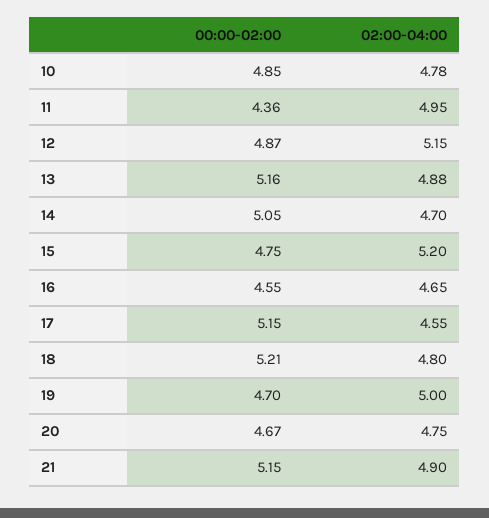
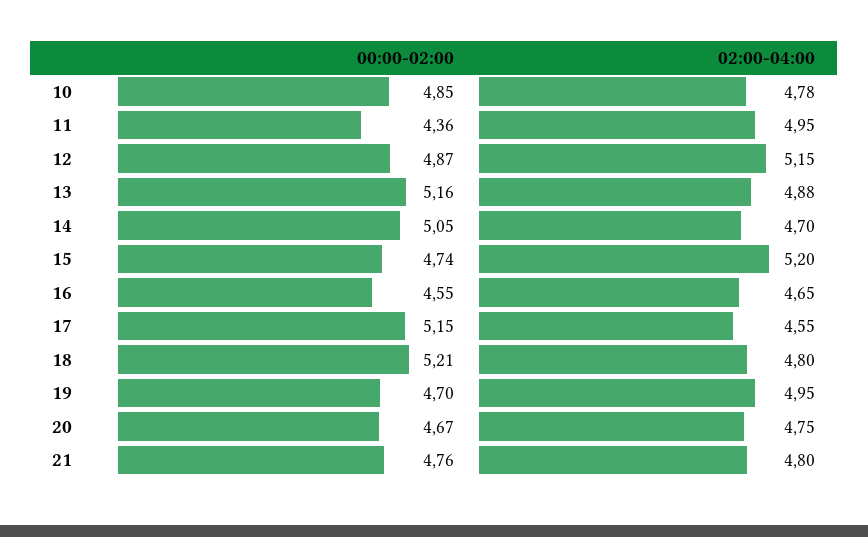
00:00-02:00, 15: 4.75 -> 4.74
02:00-04:00, 19: 5 -> 4.95
00:00-02:00, 21: 5.15 -> 4.76
02:00-04:00, 21: 4.9 -> 4.8

